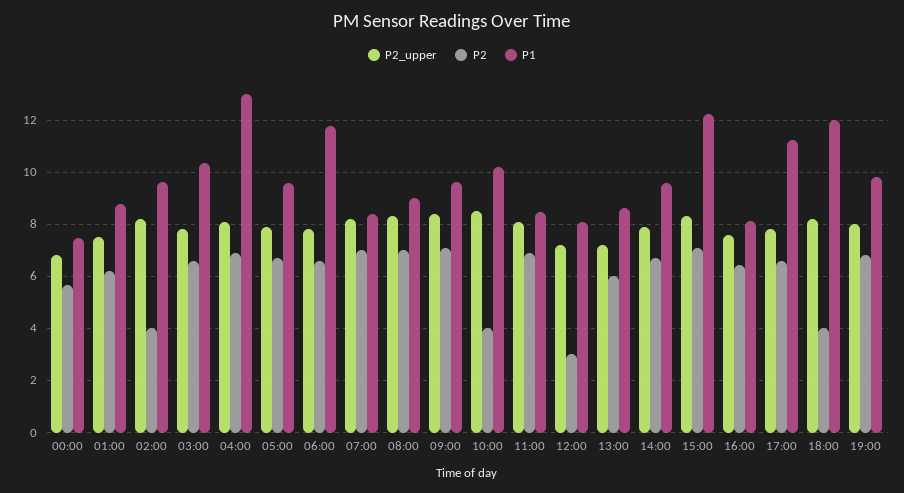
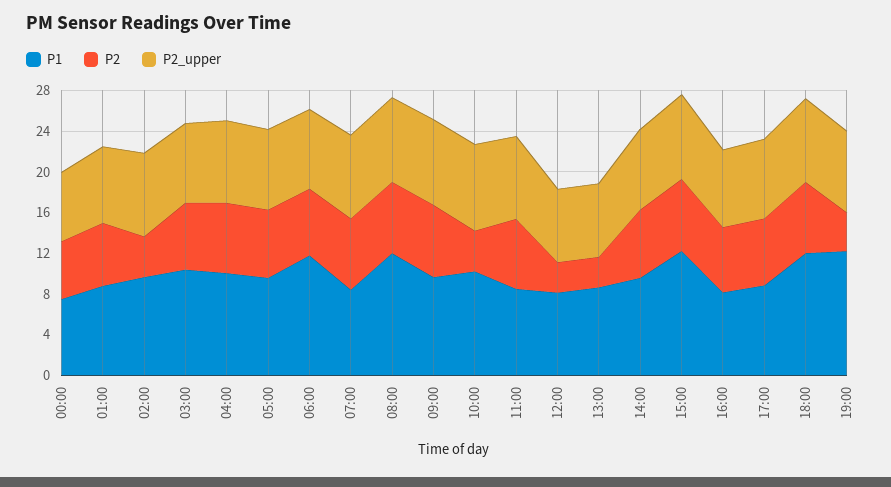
P1, 04:00: 13 -> 10
P1, 08:00: 9 -> 12
P2, 13:00: 6 -> 3
P1, 17:00: 11.25 -> 9
P2, 18:00: 4 -> 7
P2, 19:00: 6.75 -> 4
P1, 19:00: 9.75 -> 12

